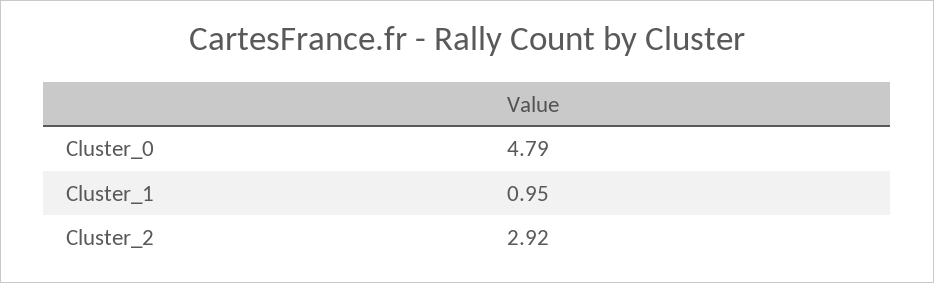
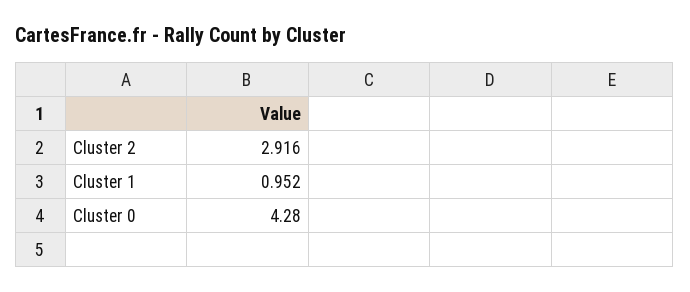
Cluster_0: 4.79 -> 4.28

